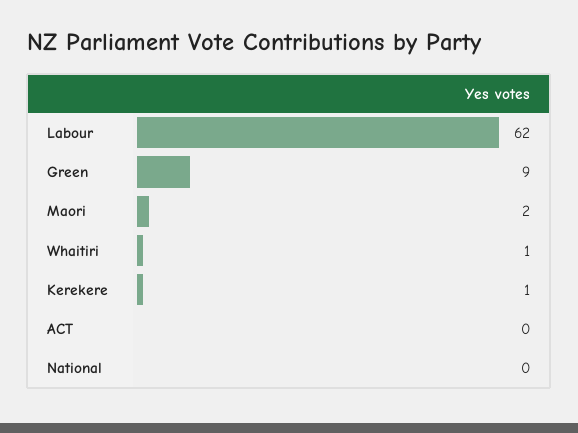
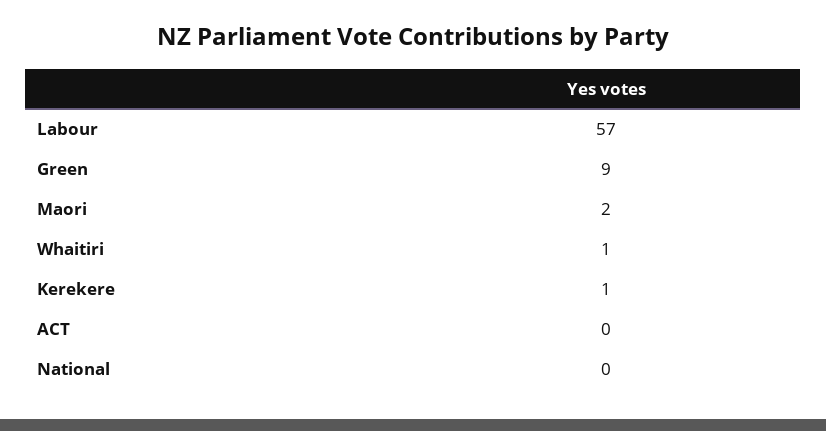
Labour: 62 -> 57

